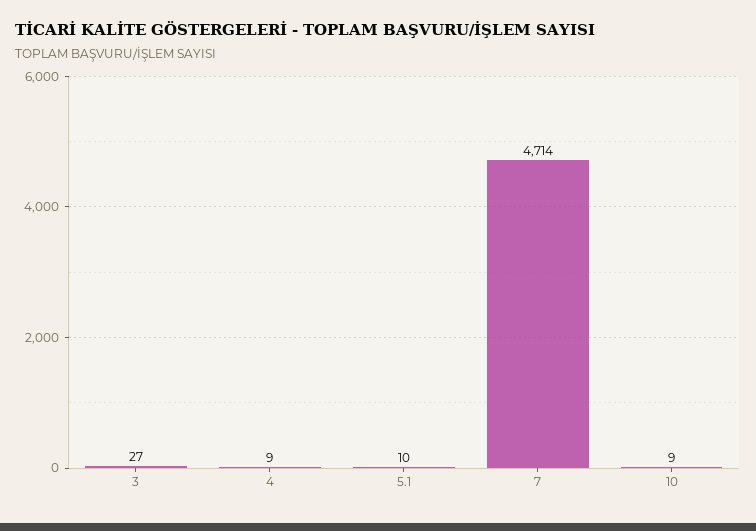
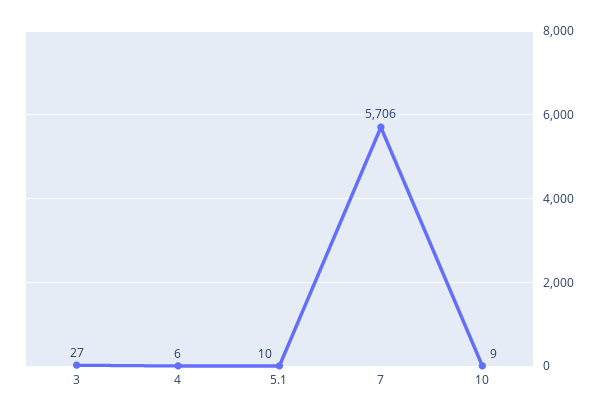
4: 9 -> 6
7: 4714 -> 5706

